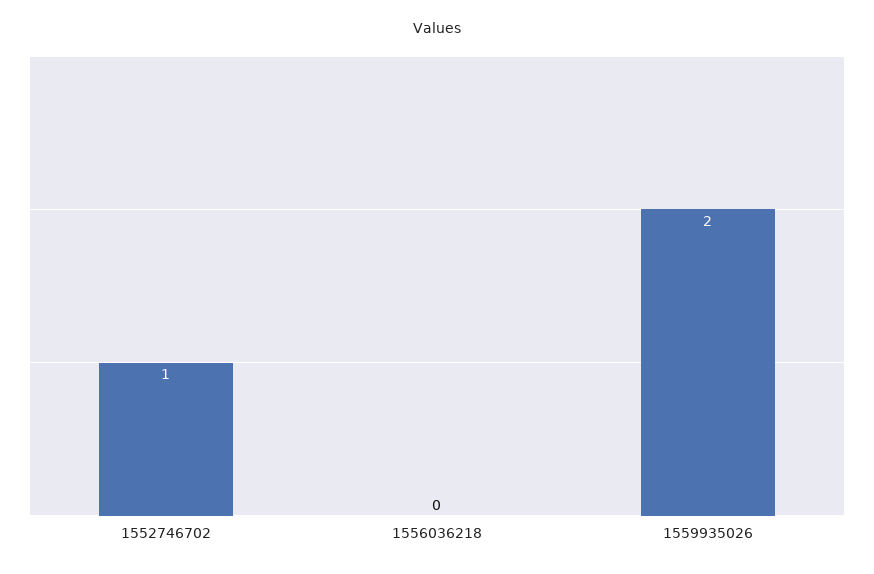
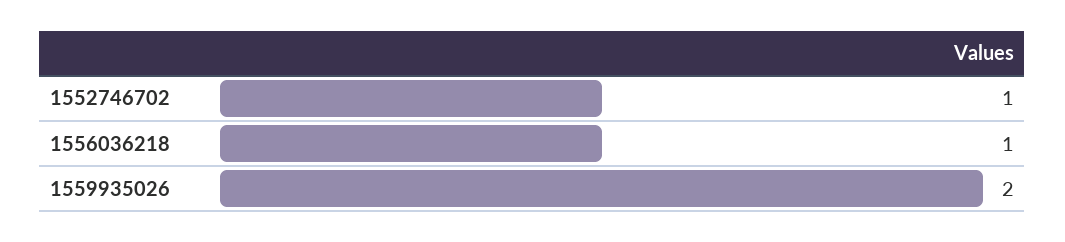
1556036218: 0 -> 1

